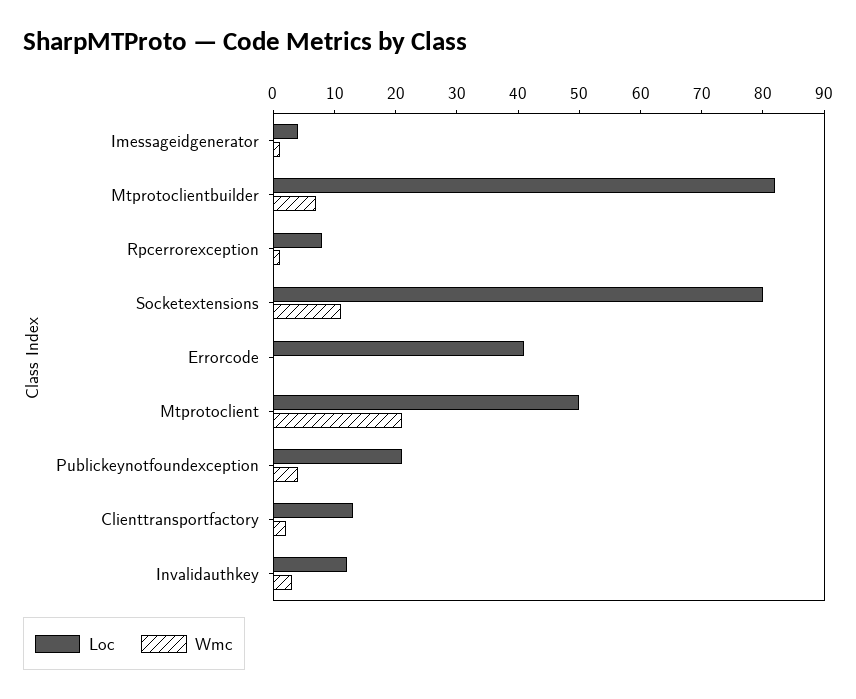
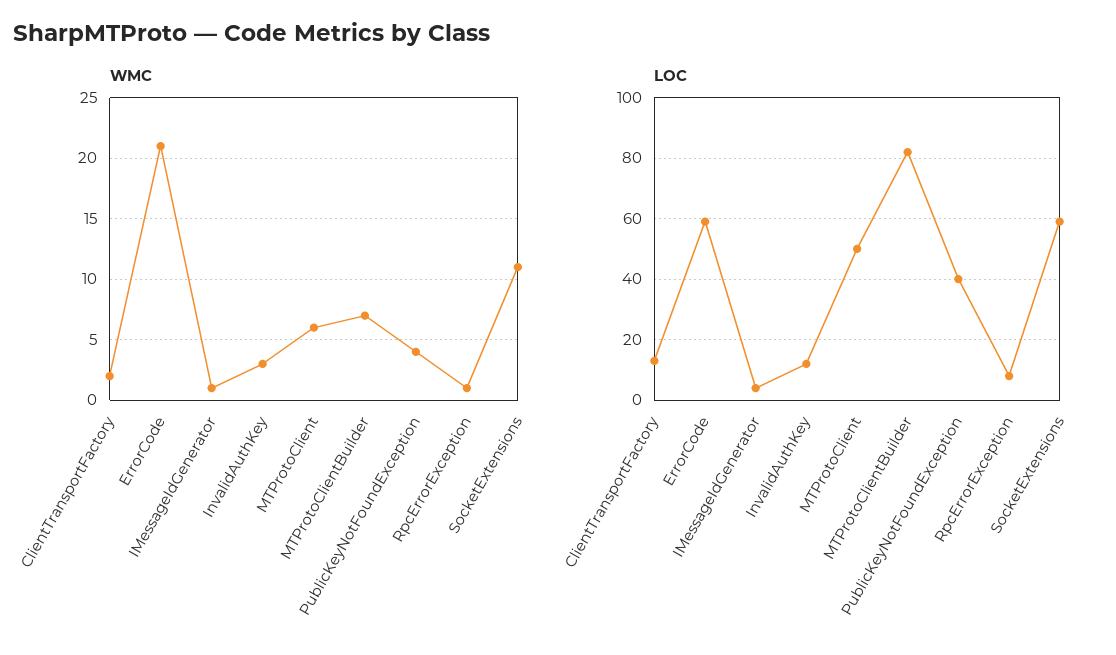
Loc, Socketextensions: 80 -> 60
Loc, Errorcode: 40 -> 60
Wmc, Errorcode: 0 -> 21
Wmc, Mtprotoclient: 20 -> 6
Loc, Publickeynotfoundexception: 20 -> 40

